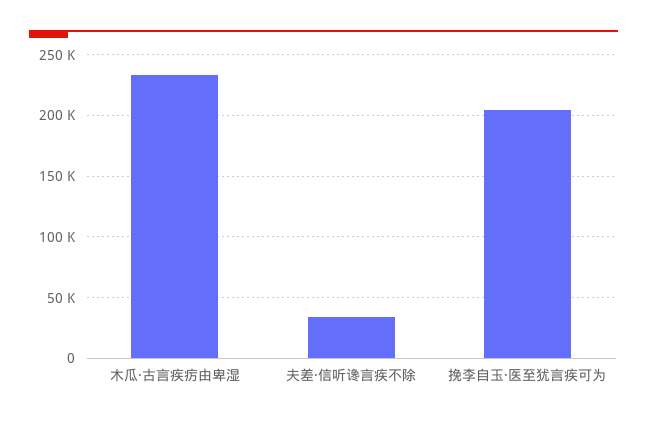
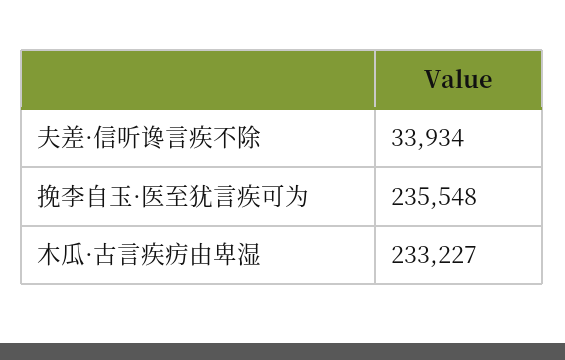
挽李自玉·医至犹言疾可为: 205000 -> 235548

